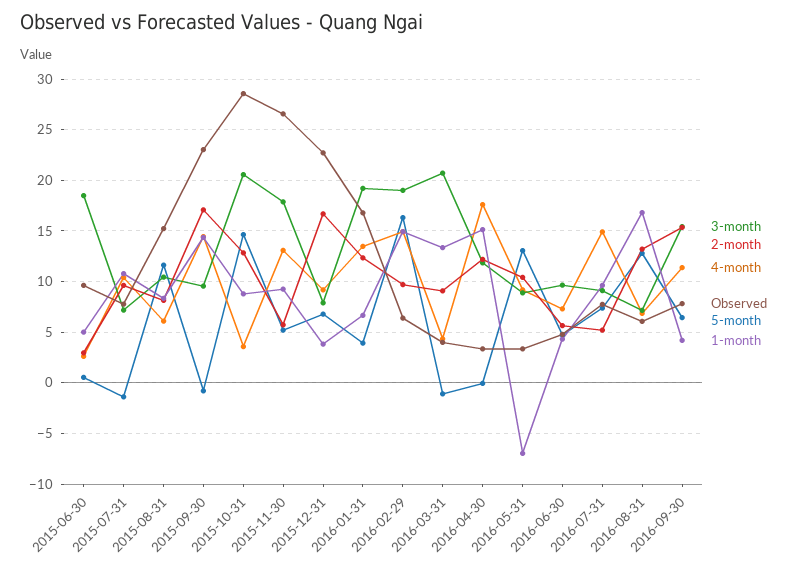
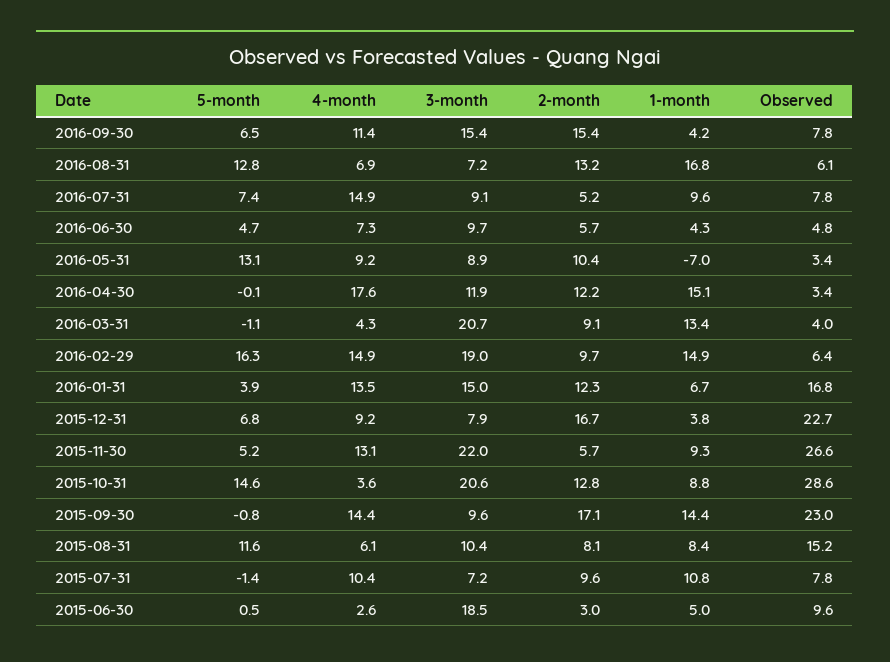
3-month, 2015-11-30: 18 -> 22
3-month, 2016-01-31: 19 -> 15

